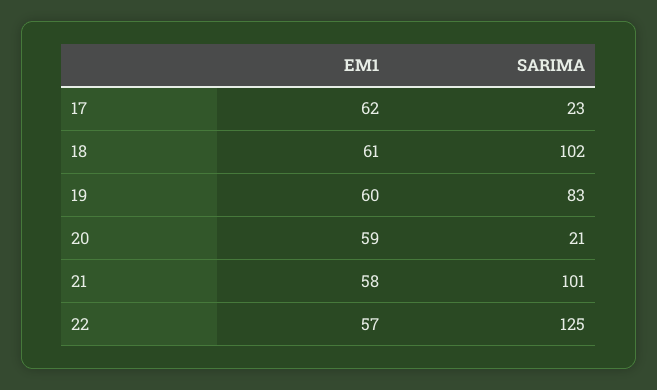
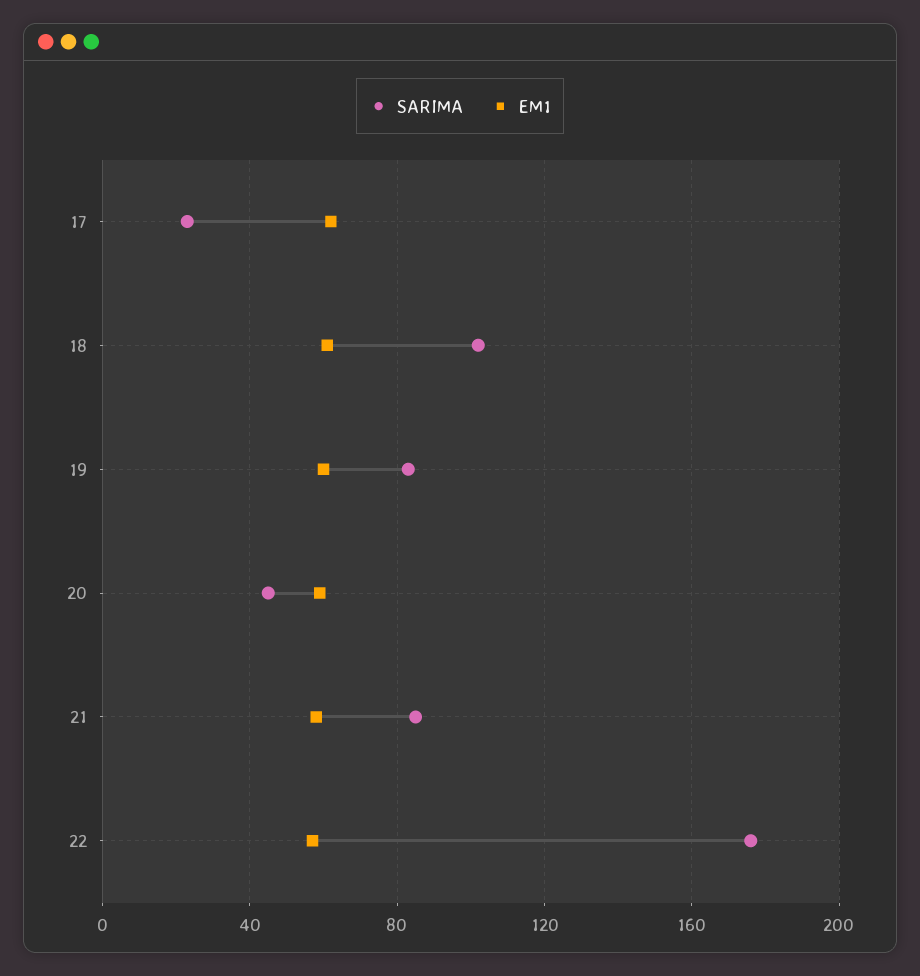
SARIMA, 20: 21 -> 45
SARIMA, 21: 101 -> 85
SARIMA, 22: 125 -> 175

